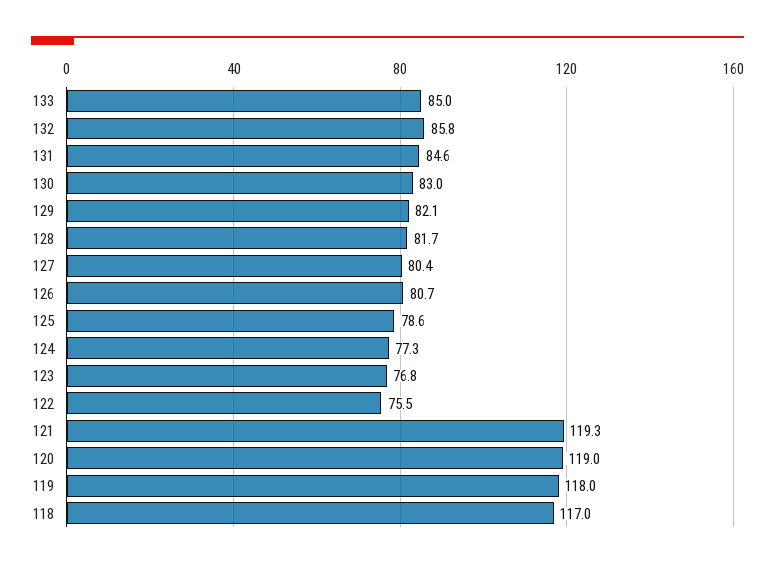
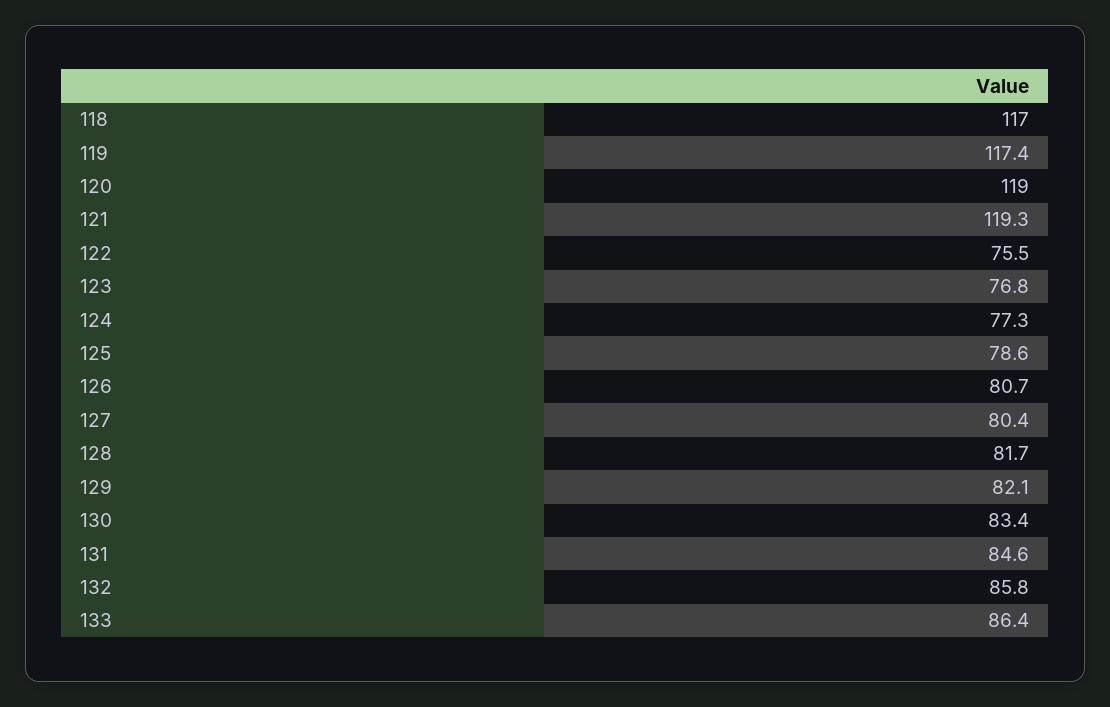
133: 85 -> 86.4
130: 83 -> 83.4
119: 118 -> 117.4

